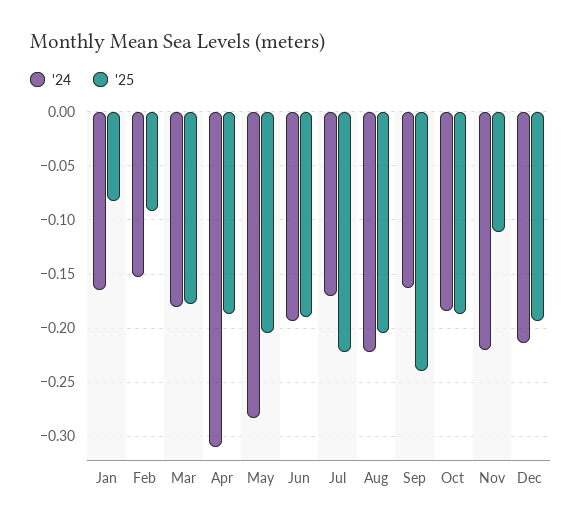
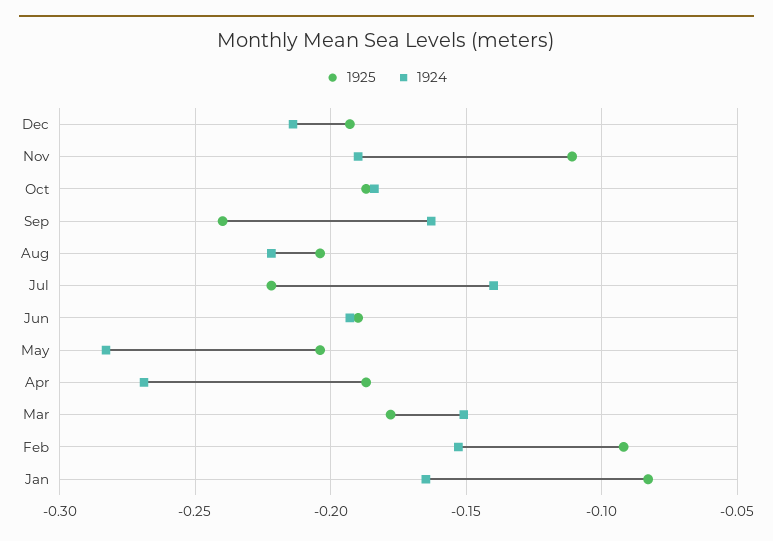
'24, Mar: -0.18 -> -0.15
'24, Apr: -0.31 -> -0.27
'24, Jul: -0.17 -> -0.14
'24, Nov: -0.22 -> -0.19

